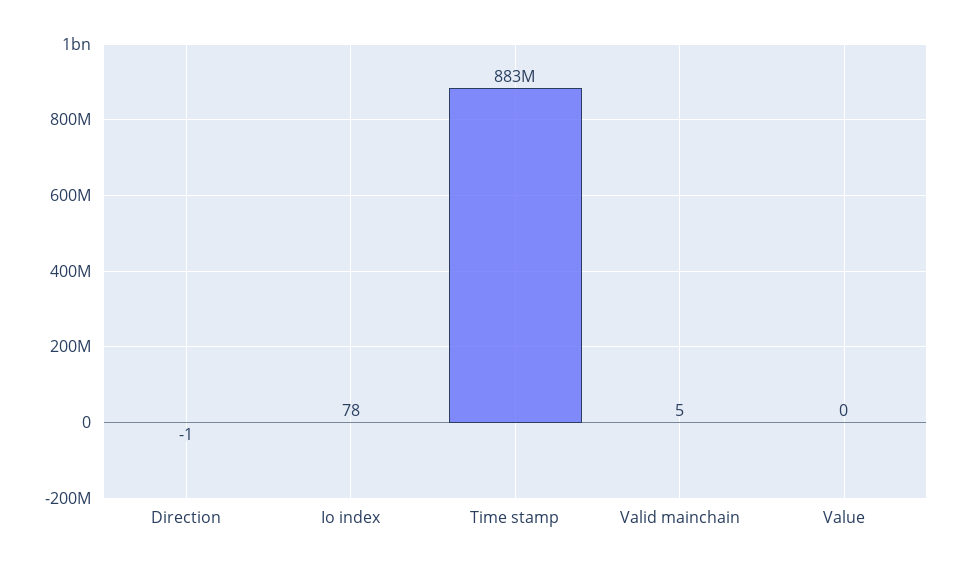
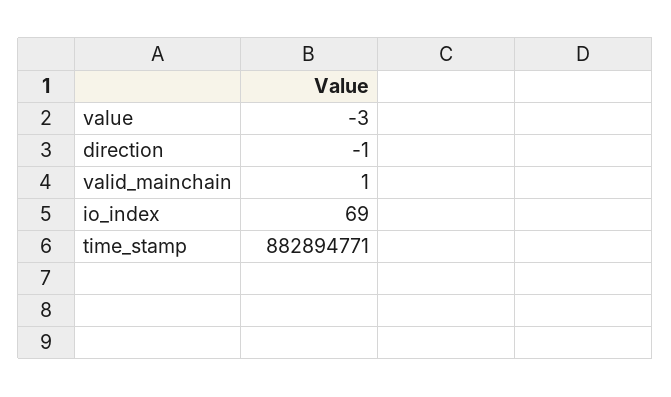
Io index: 78 -> 69
Valid mainchain: 5 -> 1
Value: 0 -> -3

